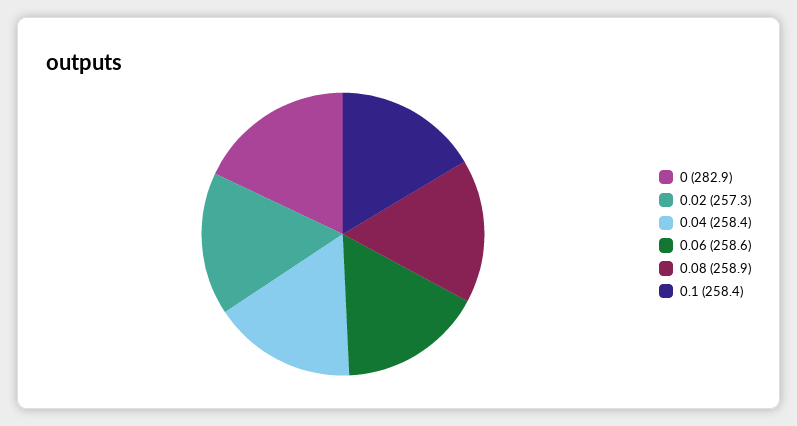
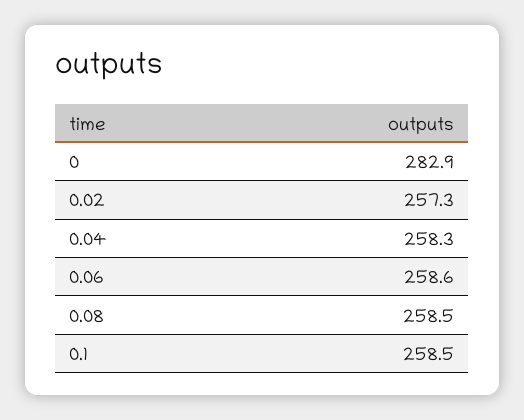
0.04: 258.4 -> 258.3
0.08: 258.9 -> 258.5
0.1: 258.4 -> 258.5

